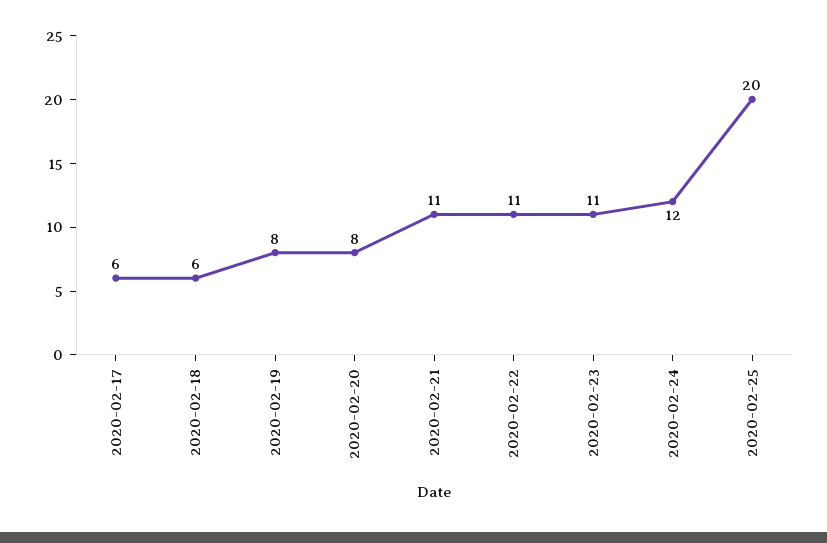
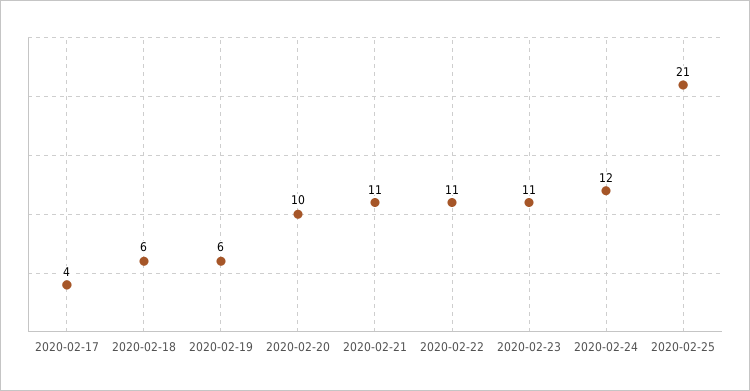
2020-02-17: 6 -> 4
2020-02-19: 8 -> 6
2020-02-20: 8 -> 10
2020-02-25: 20 -> 21

